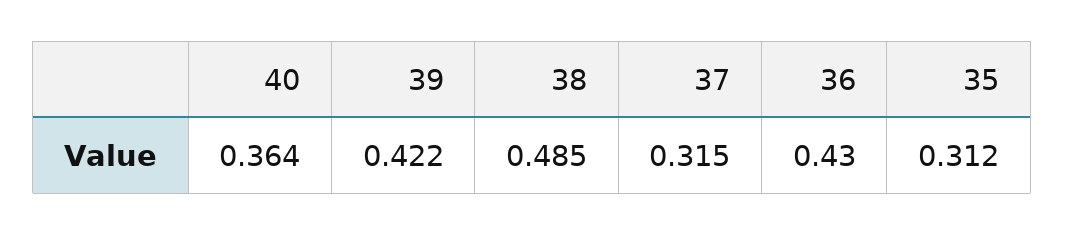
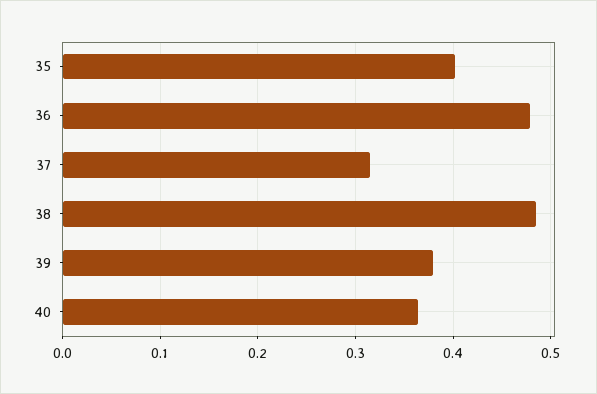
39: 0.422 -> 0.38
36: 0.43 -> 0.48
35: 0.312 -> 0.4

